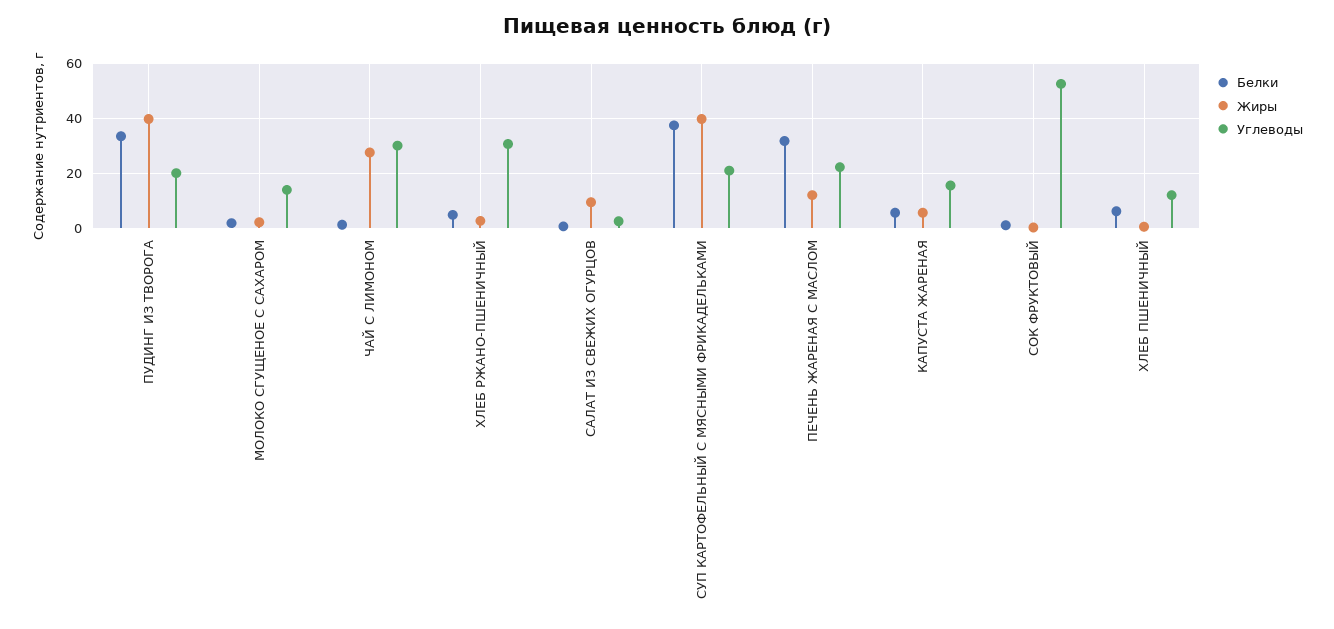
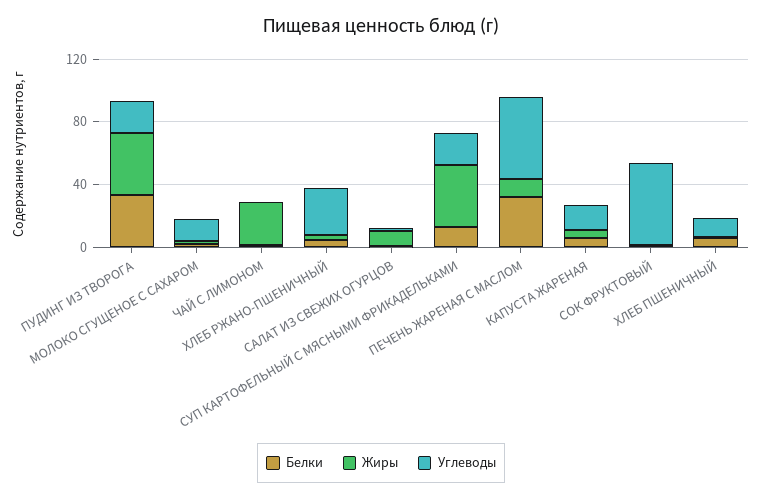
Углеводы, ЧАЙ С ЛИМОНОМ: 30 -> 0
Белки, СУП КАРТОФЕЛЬНЫЙ С МЯСНЫМИ ФРИКАДЕЛЬКАМИ: 37.5 -> 10
Углеводы, ПЕЧЕНЬ ЖАРЕНАЯ С МАСЛОМ: 22.5 -> 50

